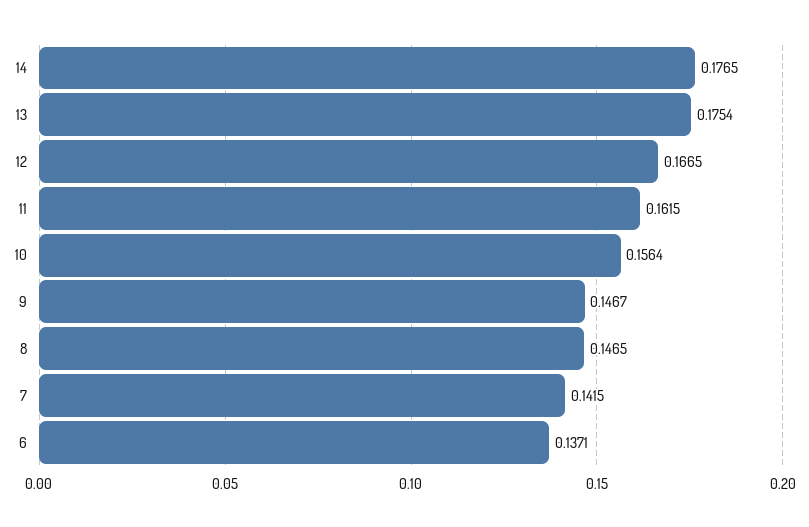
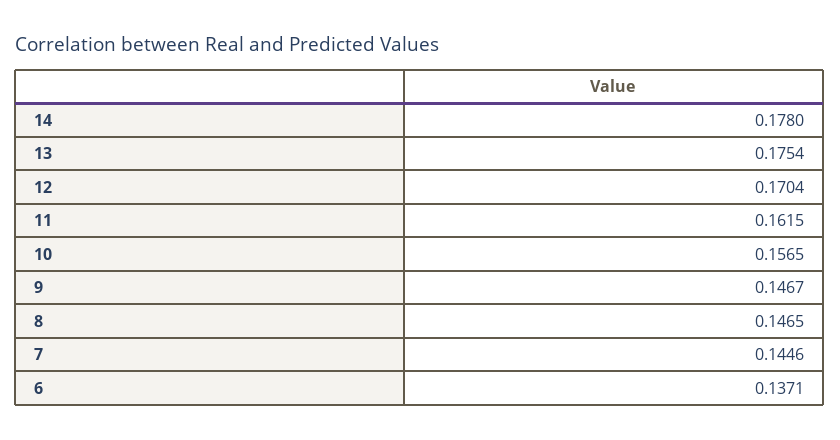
14: 0.1765 -> 0.178
12: 0.1665 -> 0.1704
10: 0.1564 -> 0.1565
7: 0.1415 -> 0.1446

